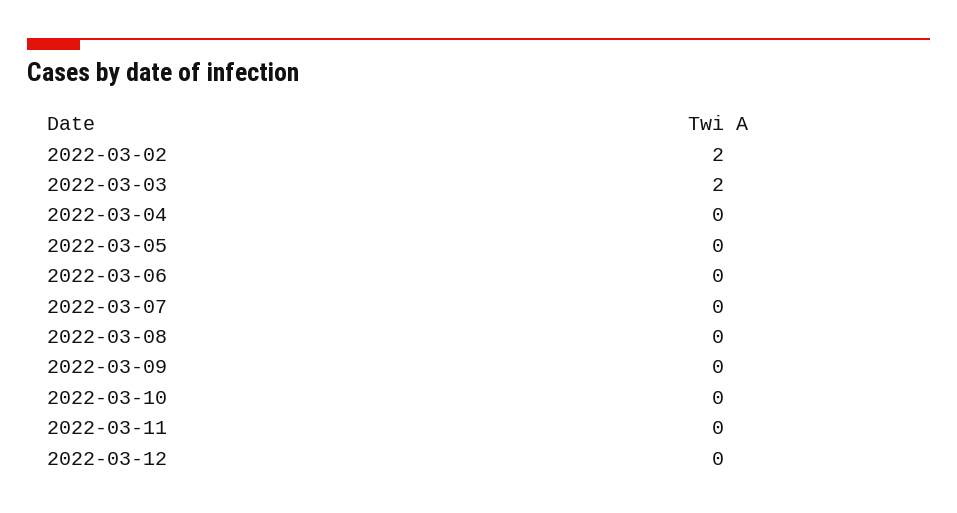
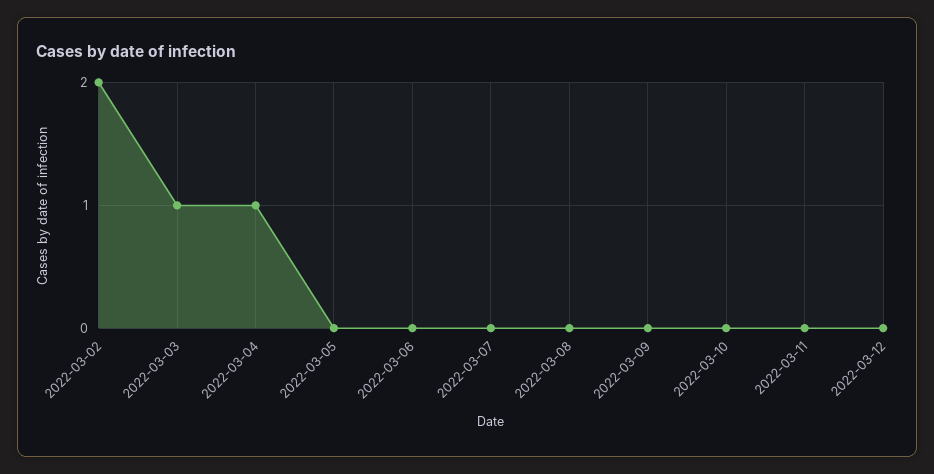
2022-03-03: 2 -> 1
2022-03-04: 0 -> 1

